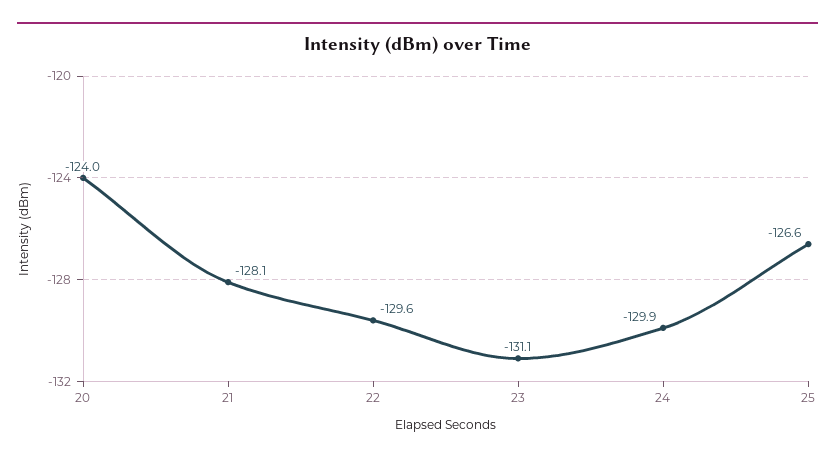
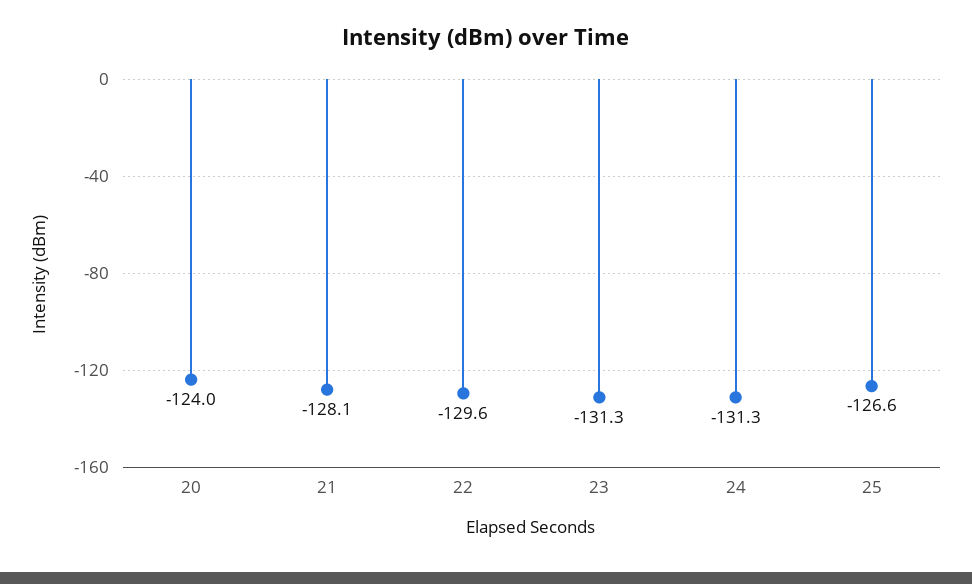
23: -131.1 -> -131.3
24: -129.9 -> -131.3

